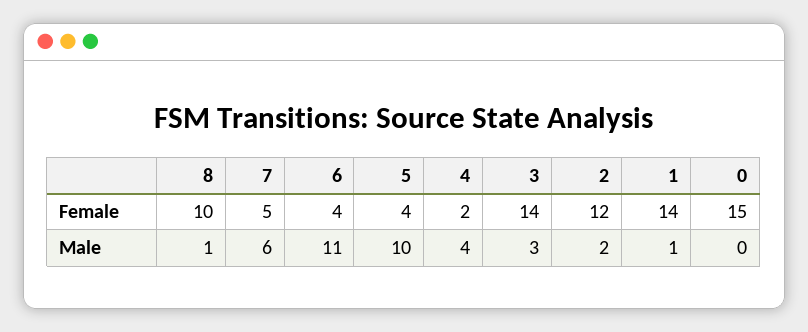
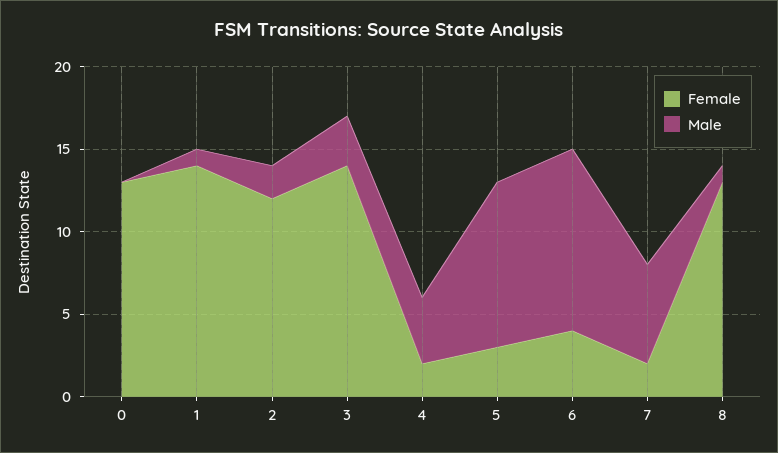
Female, 8: 10 -> 13
Female, 7: 5 -> 2
Female, 5: 4 -> 3
Female, 0: 15 -> 13

